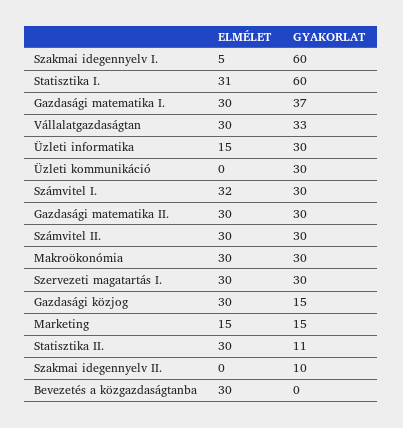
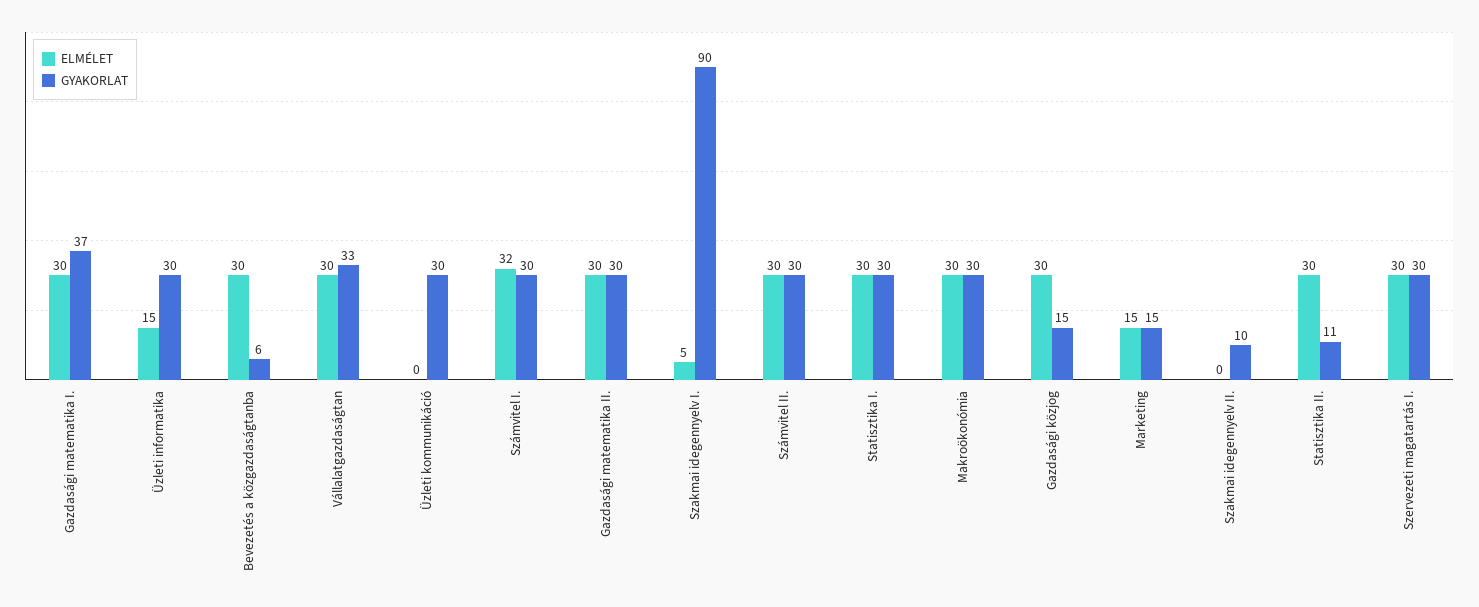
GYAKORLAT, Szakmai idegennyelv I.: 60 -> 90
ELMÉLET, Statisztika I.: 31 -> 30
GYAKORLAT, Statisztika I.: 60 -> 30
GYAKORLAT, Bevezetés a közgazdaságtanba: 0 -> 6

